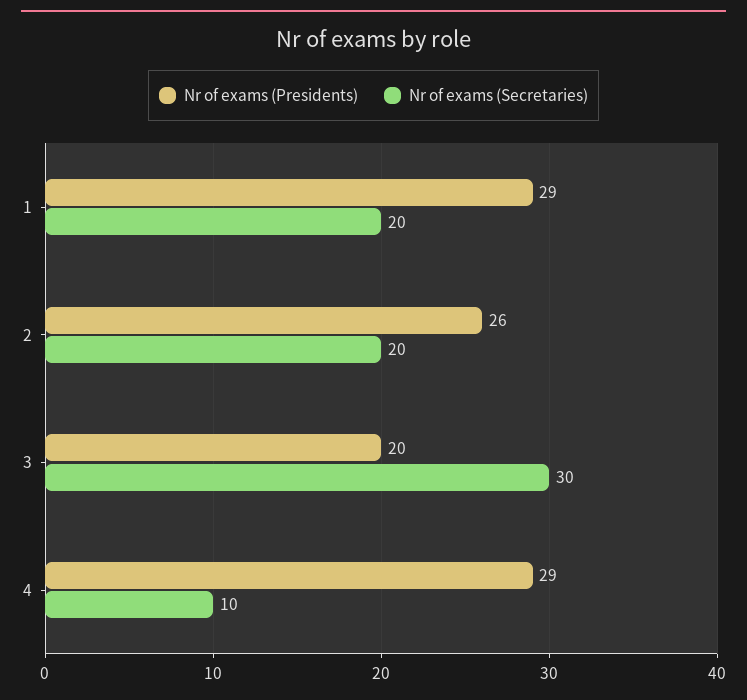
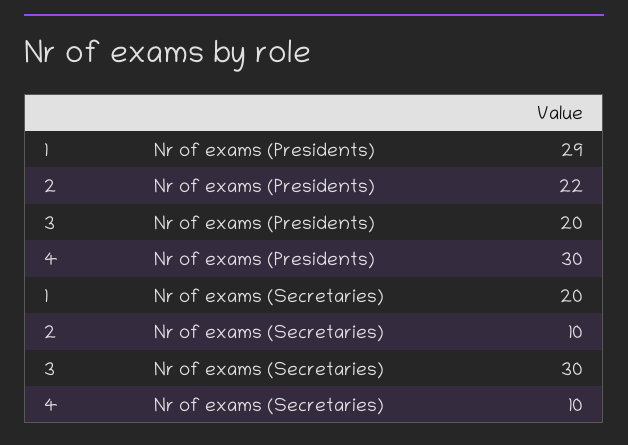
Nr of exams (Presidents), 2: 26 -> 22
Nr of exams (Secretaries), 2: 20 -> 10
Nr of exams (Presidents), 4: 29 -> 30

